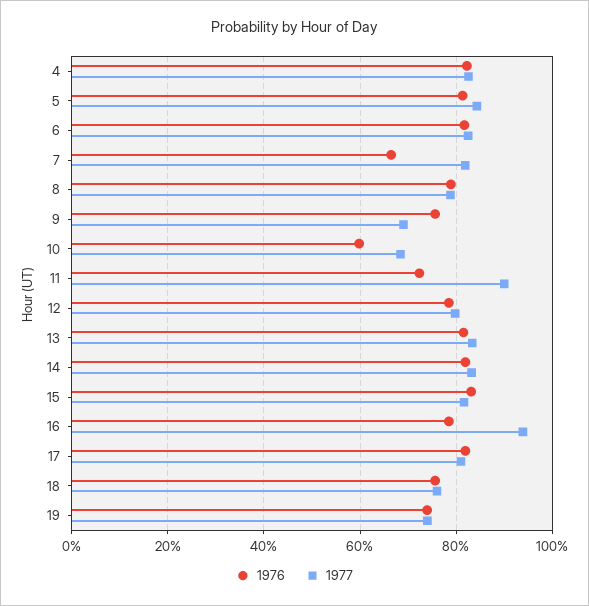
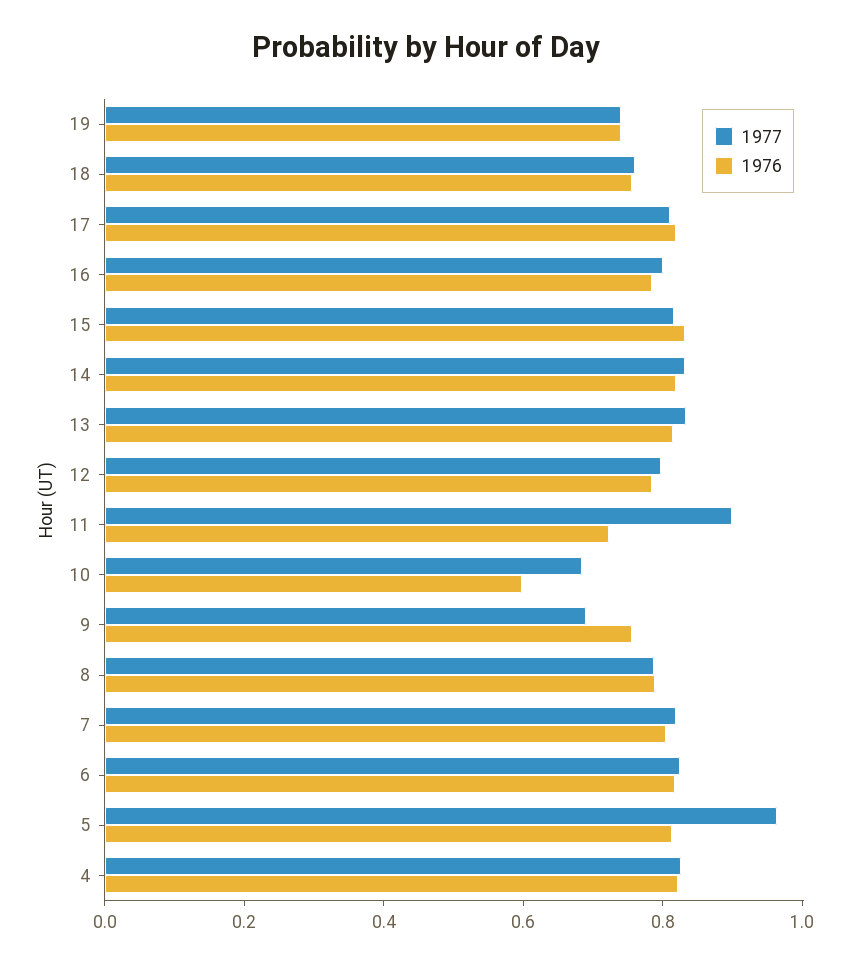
1977, 5: 0.84 -> 0.95
1976, 7: 0.66 -> 0.8
1977, 16: 0.94 -> 0.8

